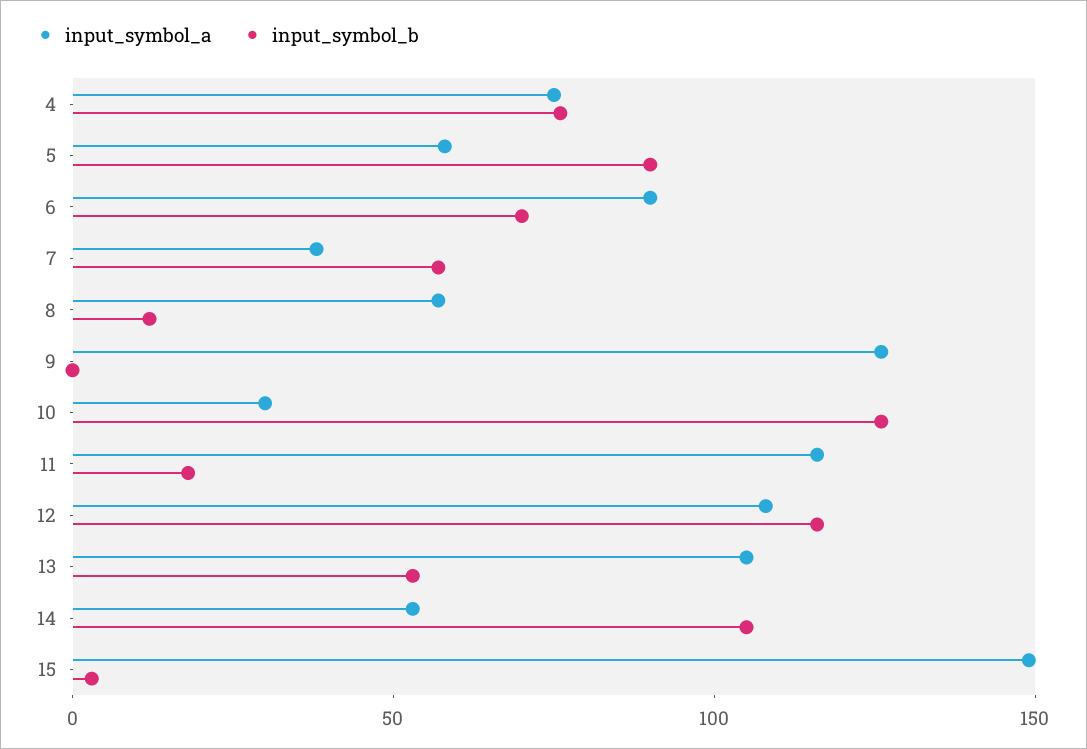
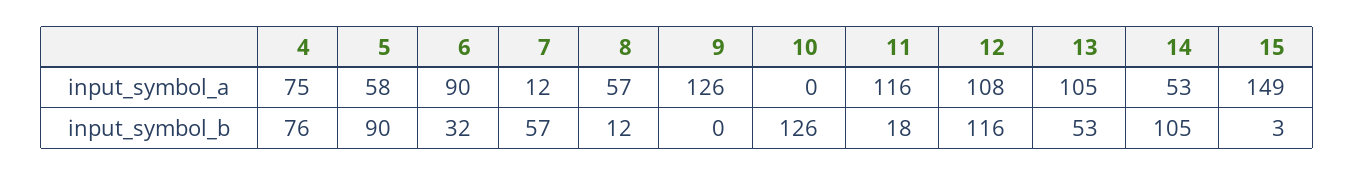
input_symbol_b, 6: 70 -> 32
input_symbol_a, 7: 40 -> 12
input_symbol_a, 10: 30 -> 0

